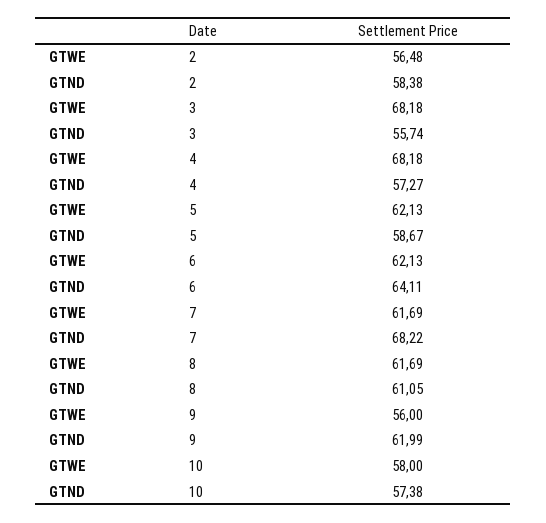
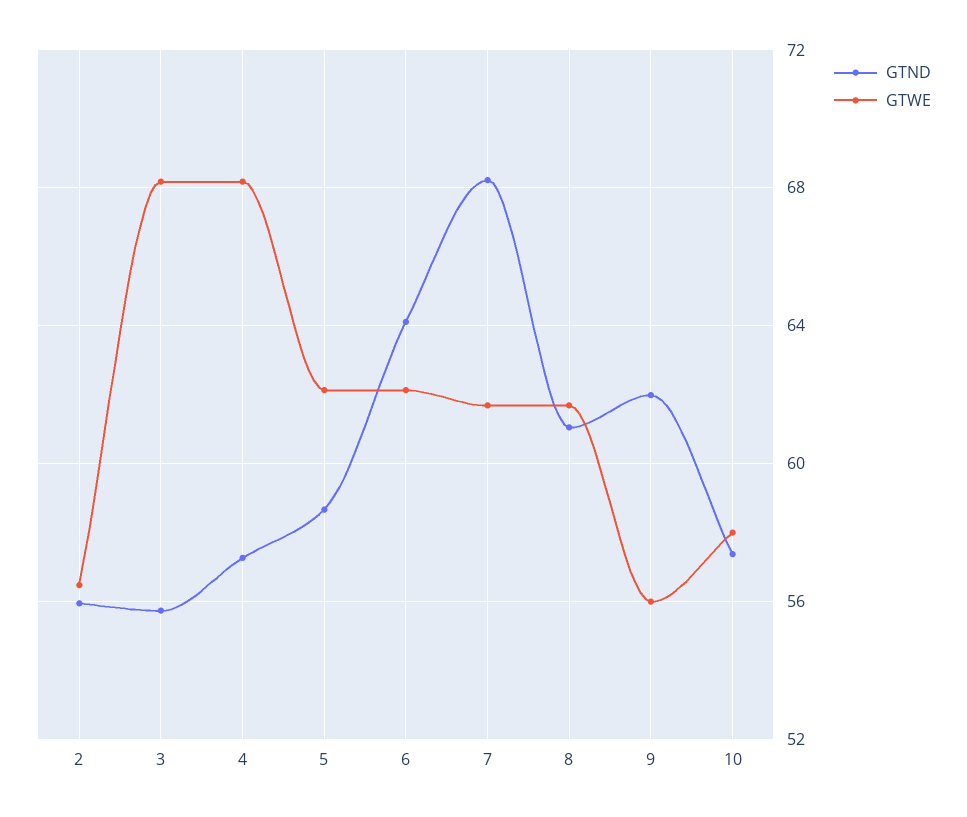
GTND, 2: 58.38 -> 56

